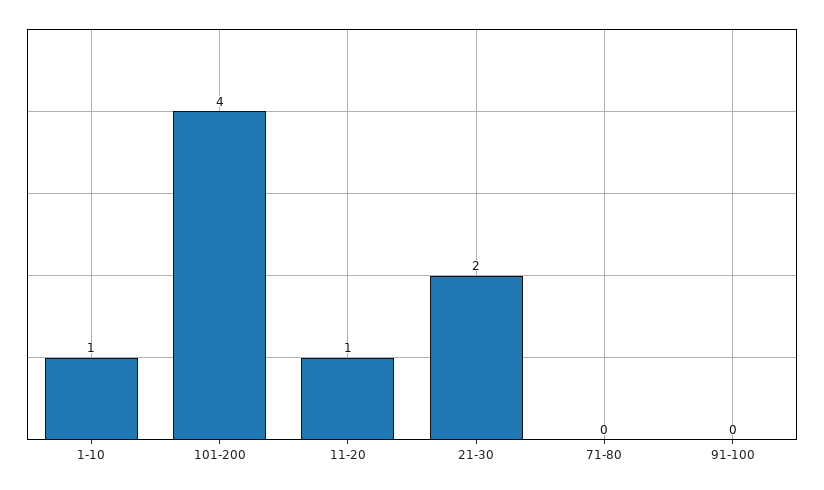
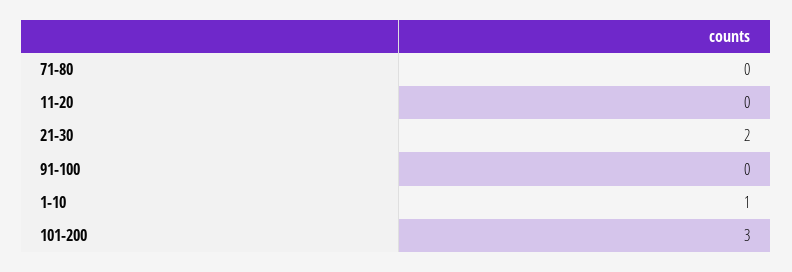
101-200: 4 -> 3
11-20: 1 -> 0

